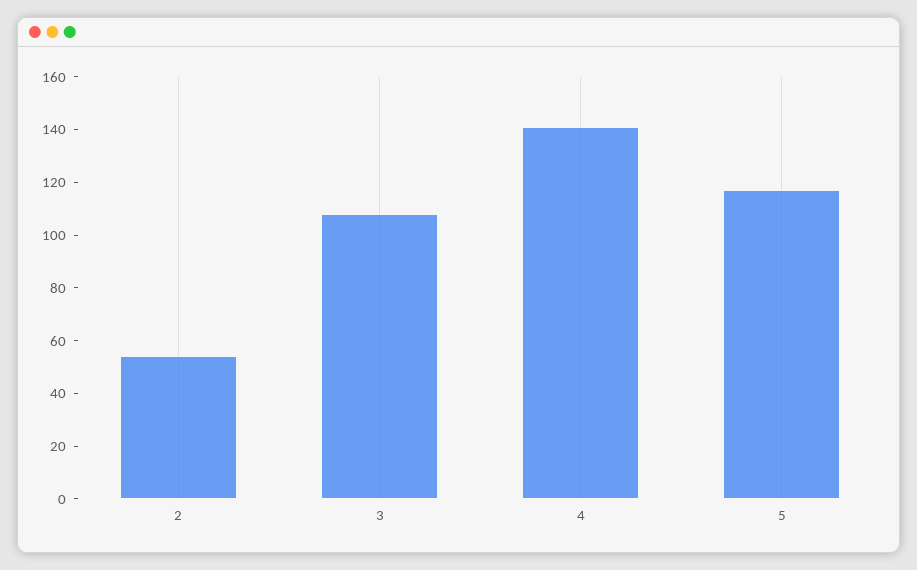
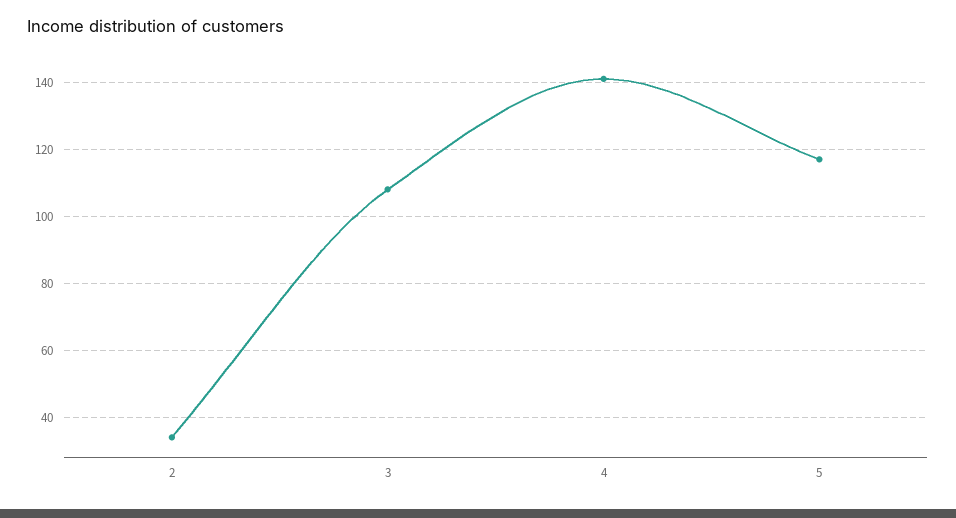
2: 55 -> 35

